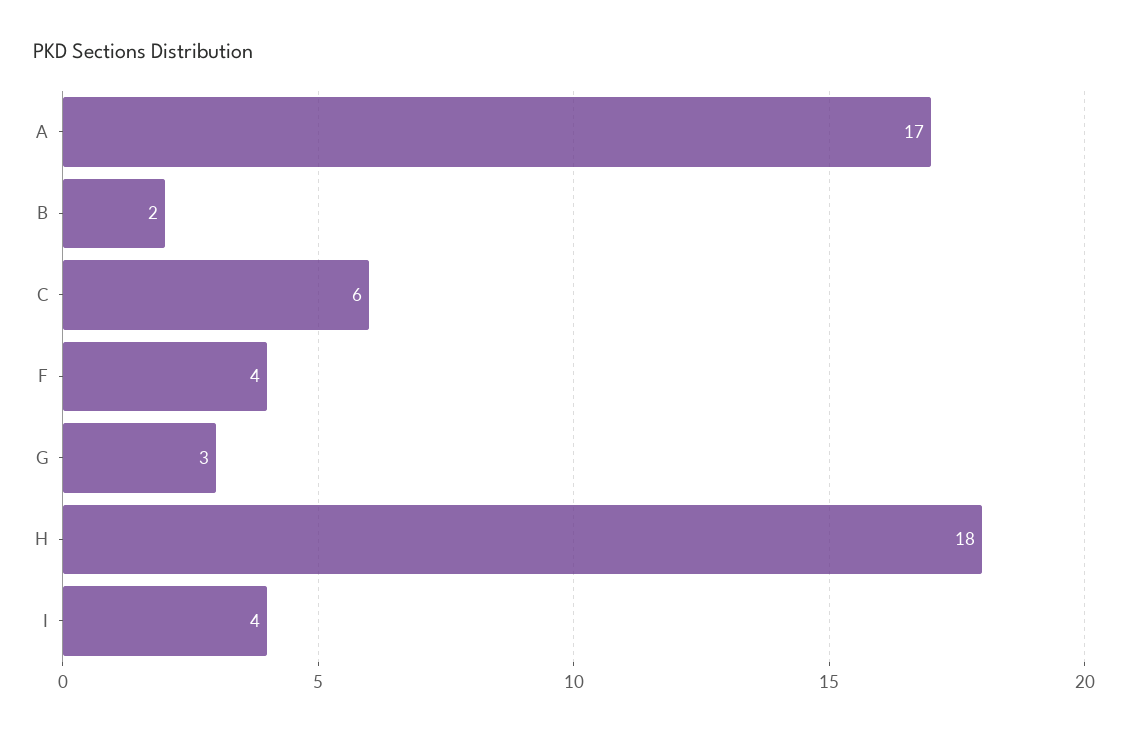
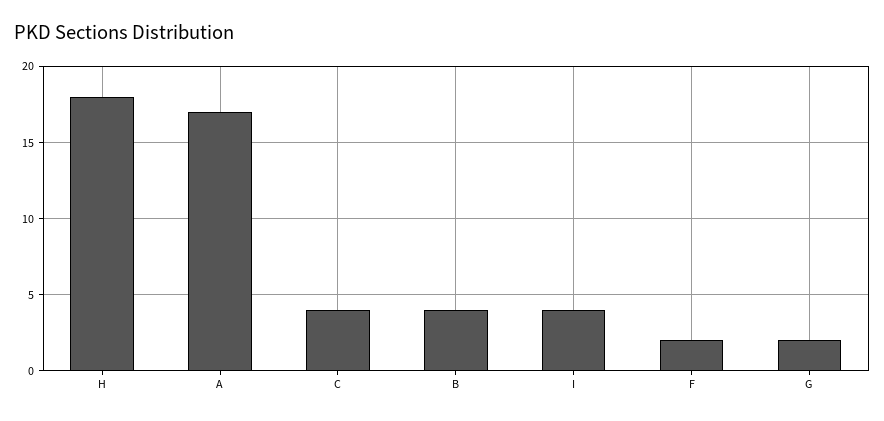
B: 2 -> 4
C: 6 -> 4
F: 4 -> 2
G: 3 -> 2

